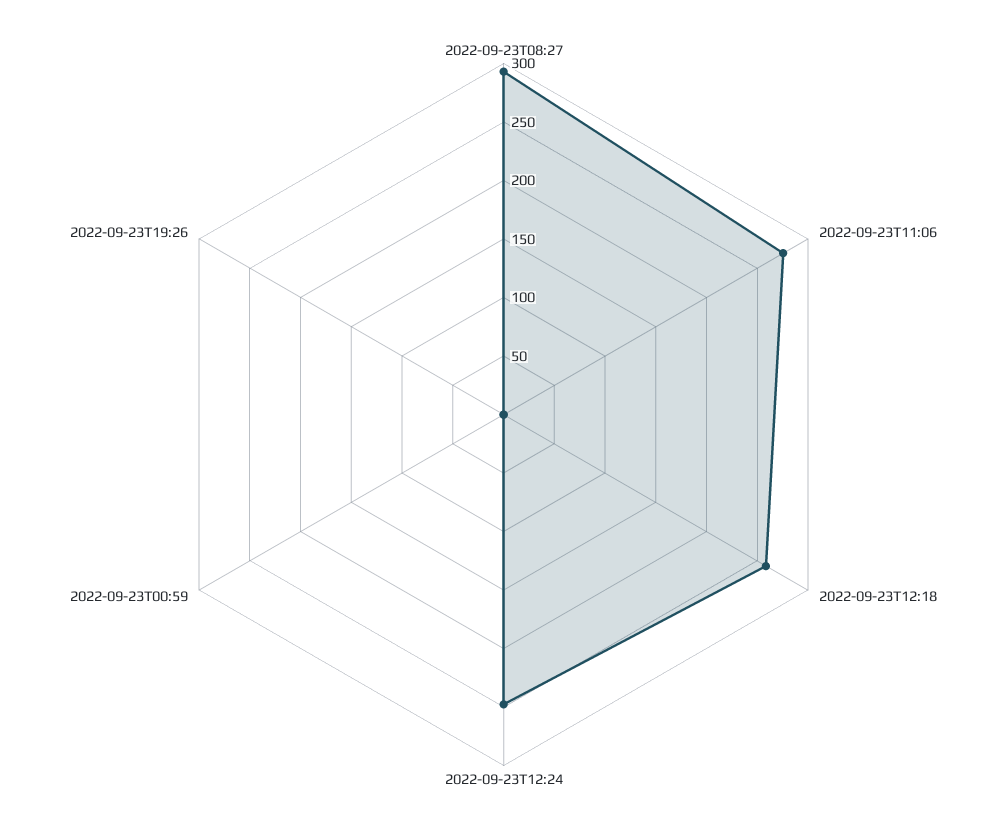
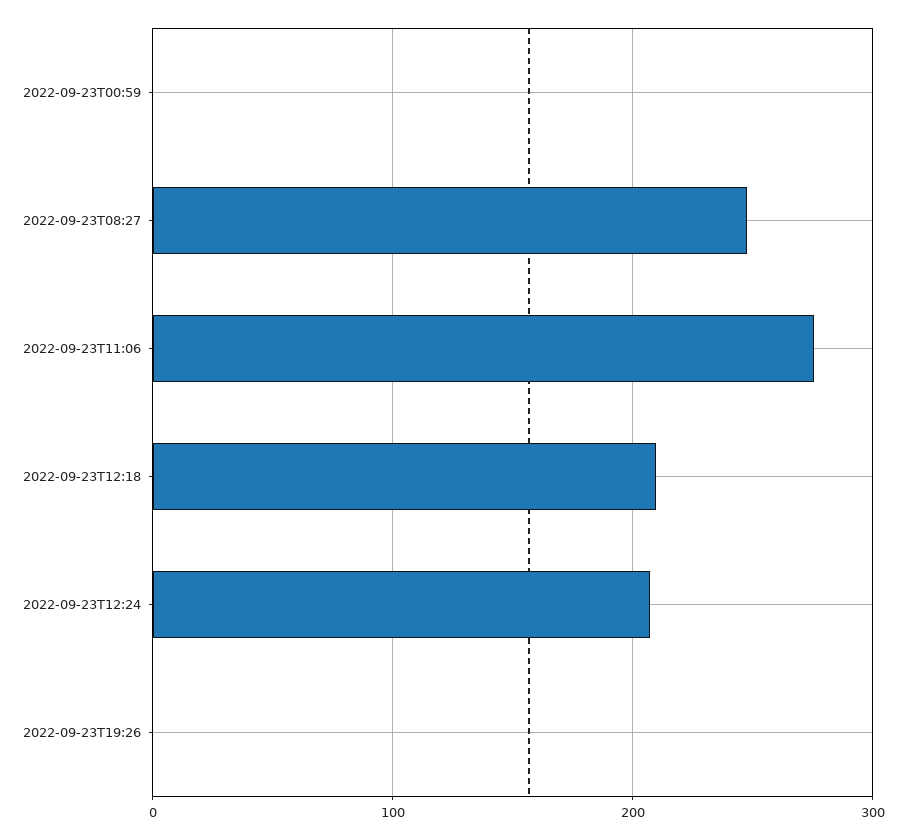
2022-09-23T08:27: 290 -> 250
2022-09-23T12:18: 260 -> 210
2022-09-23T12:24: 250 -> 210

